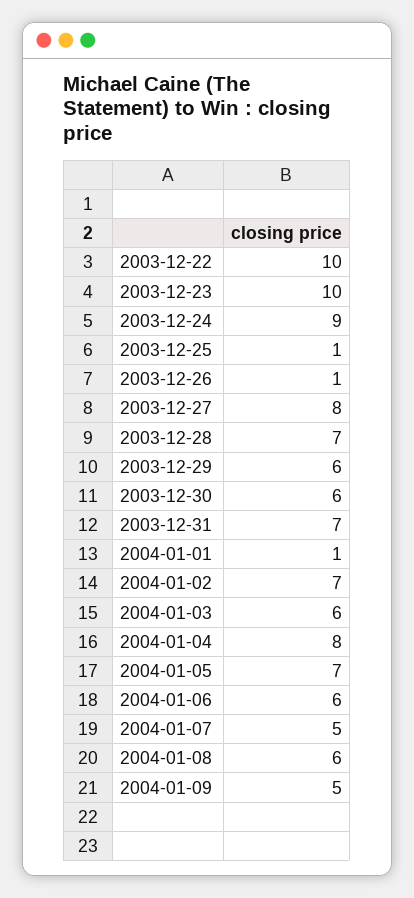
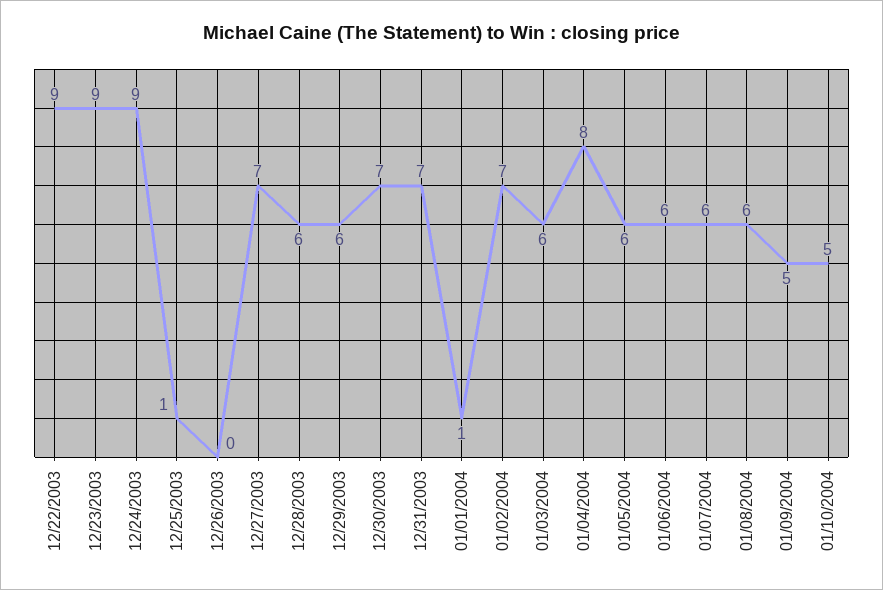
2003-12-22: 10 -> 9
2003-12-23: 10 -> 9
2003-12-26: 1 -> 0
2003-12-27: 8 -> 7
2003-12-28: 7 -> 6
2003-12-30: 6 -> 7
2004-01-05: 7 -> 6
2004-01-07: 5 -> 6
01/10/2004: none -> 5

